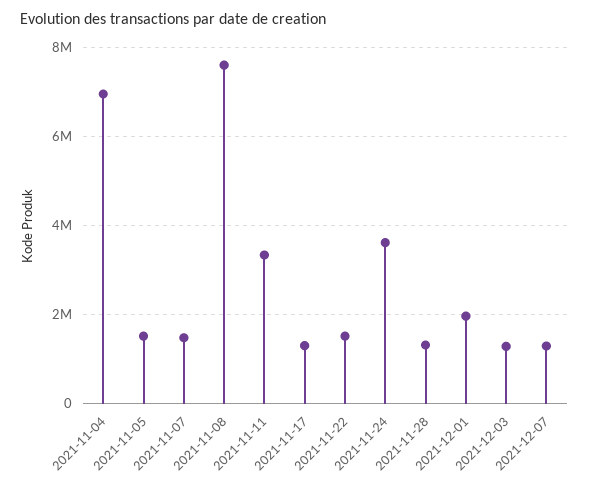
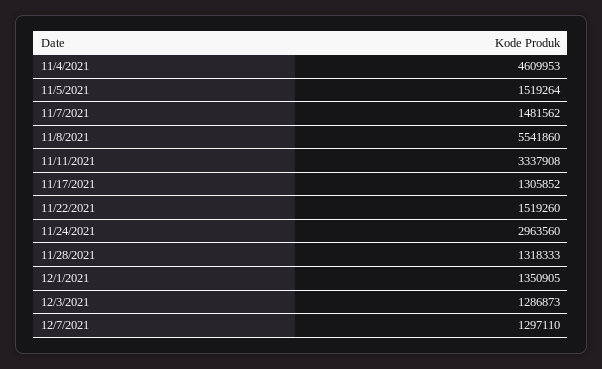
2021-11-04: 7000000 -> 4609953
2021-11-08: 7600000 -> 5541860
2021-11-24: 3600000 -> 2963560
2021-12-01: 2000000 -> 1350905

